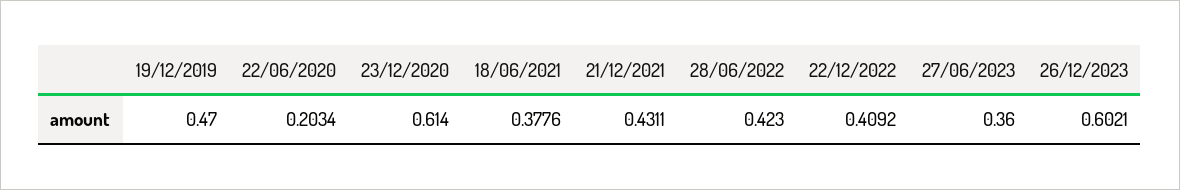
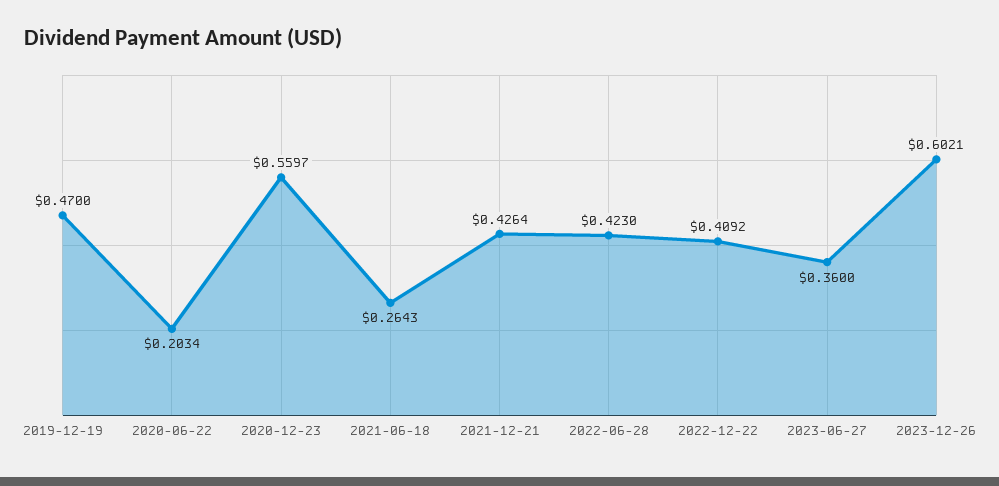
23/12/2020: 0.614 -> 0.5597
18/06/2021: 0.3776 -> 0.2643
21/12/2021: 0.4311 -> 0.4264

